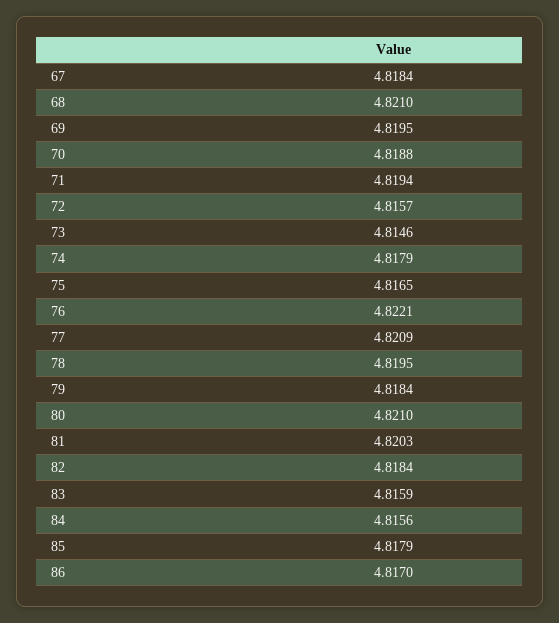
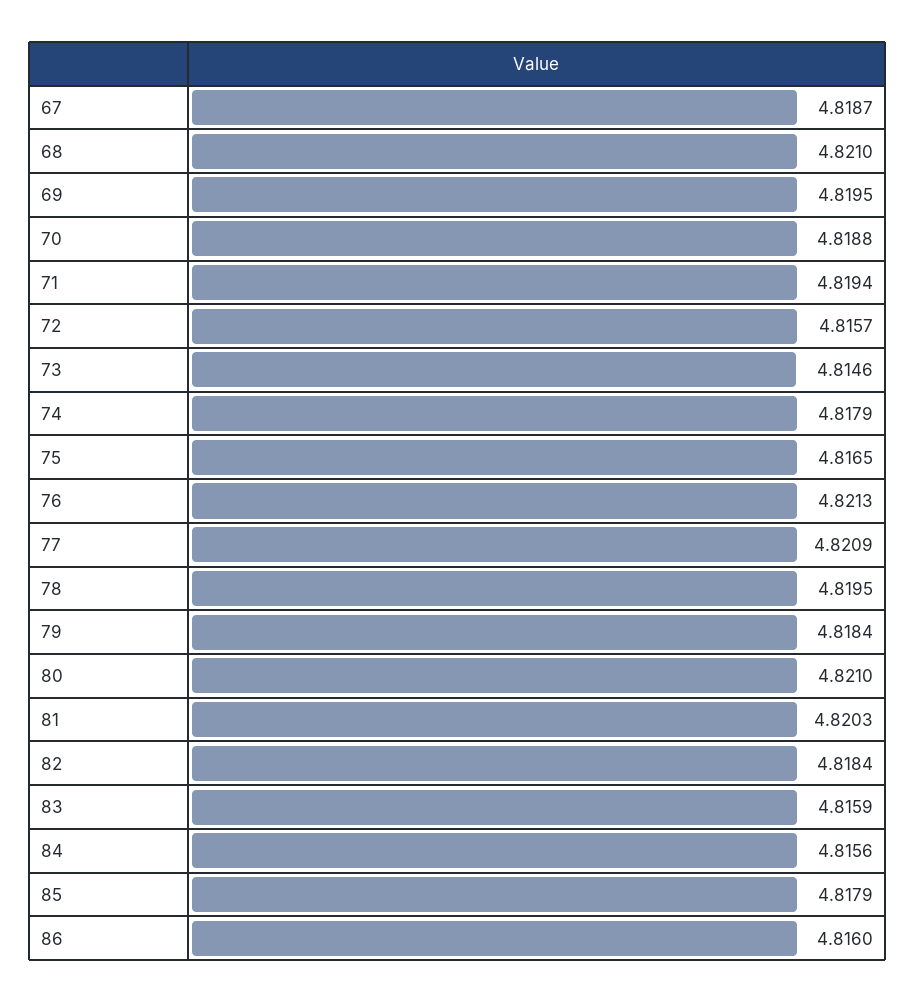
67: 4.8184 -> 4.8187
76: 4.8221 -> 4.8213
86: 4.817 -> 4.816

